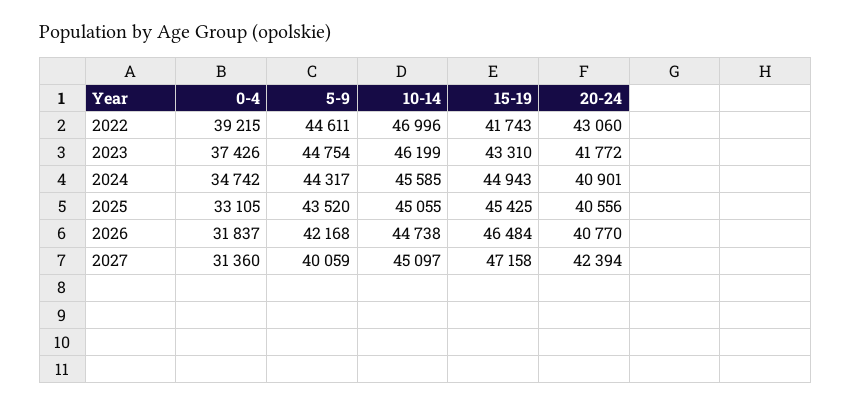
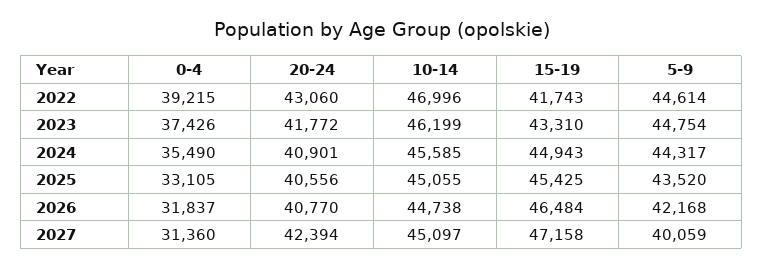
5-9, 2022: 44611 -> 44614
0-4, 2024: 34742 -> 35490

